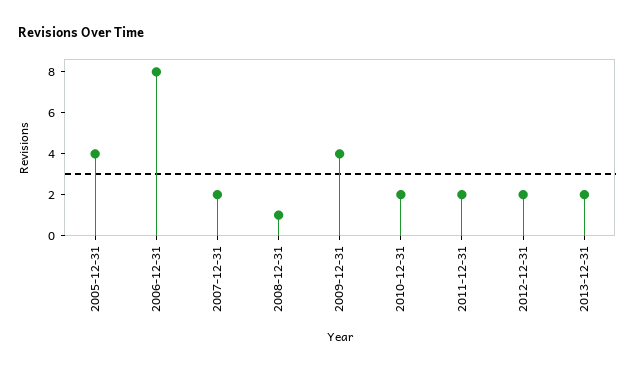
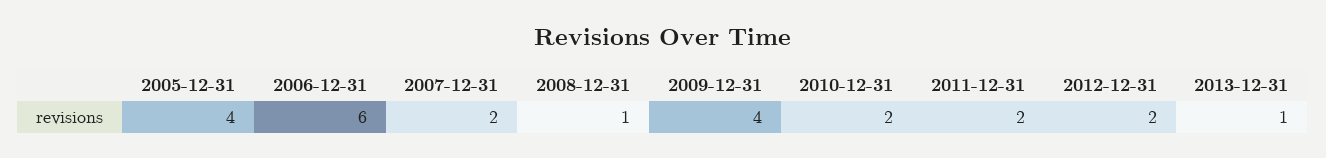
2006-12-31: 8 -> 6
2013-12-31: 2 -> 1

